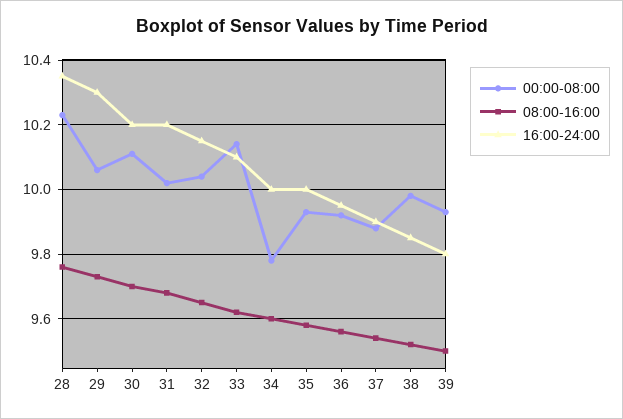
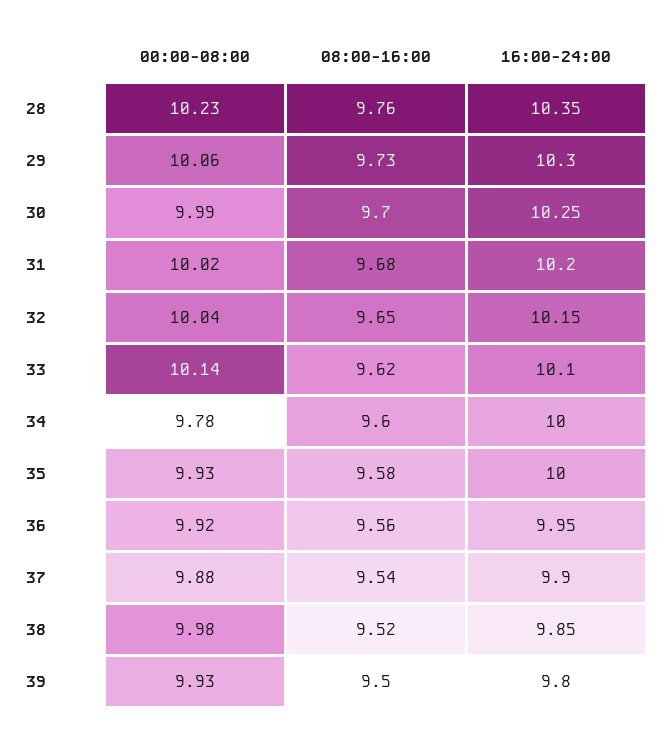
00:00-08:00, 30: 10.1 -> 9.99
16:00-24:00, 30: 10.2 -> 10.25

